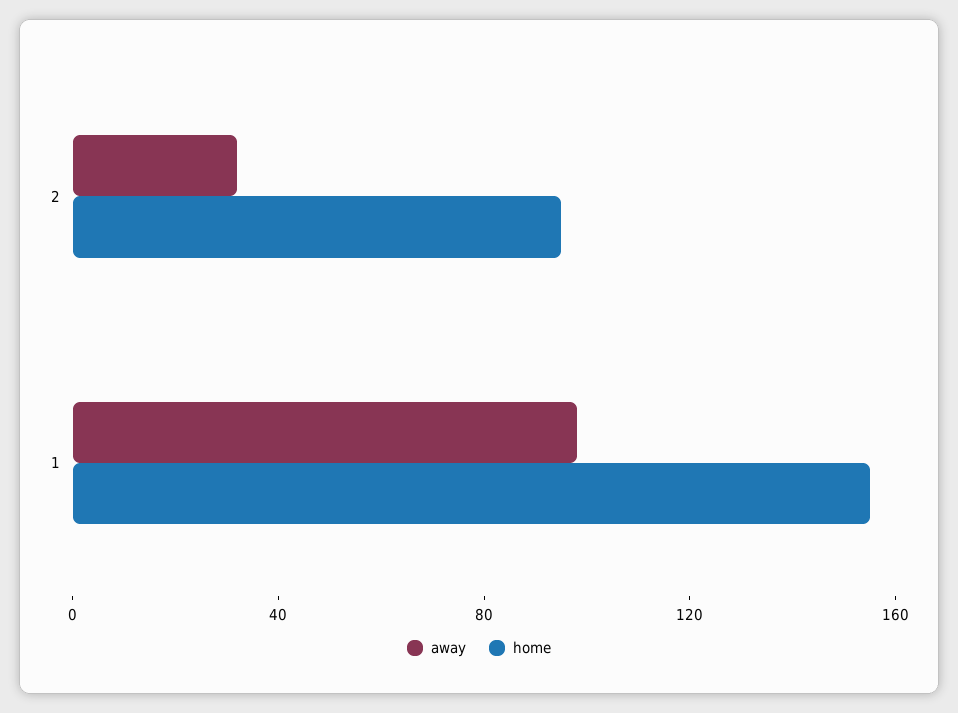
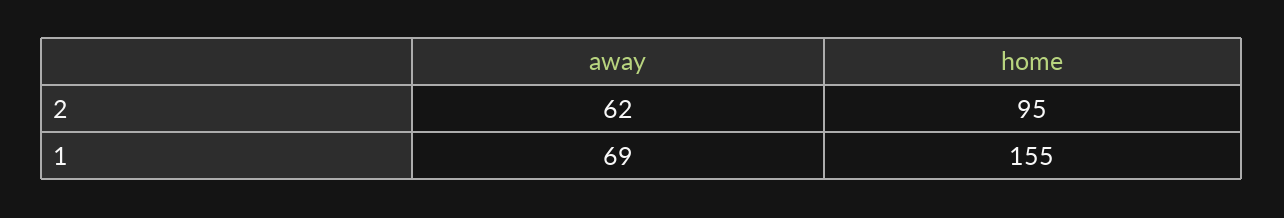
away, 2: 30 -> 62
away, 1: 100 -> 69

